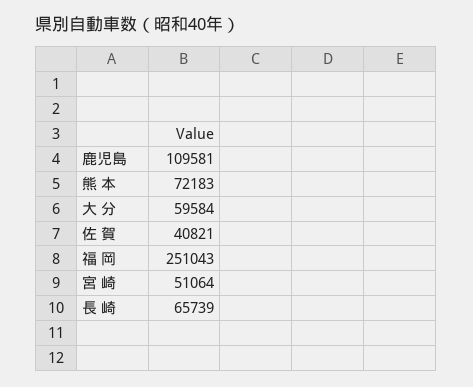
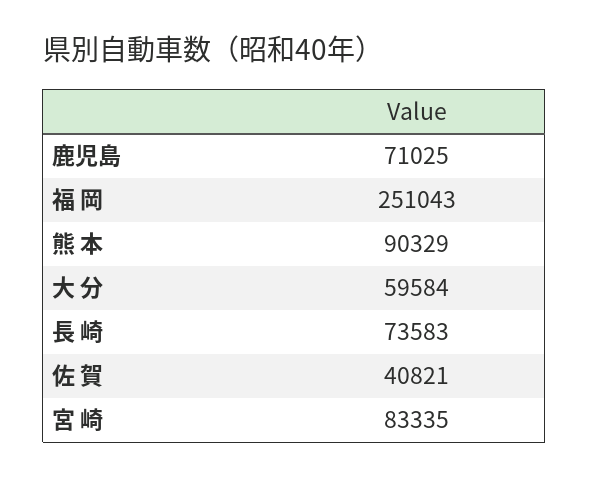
鹿児島: 109581 -> 71025
熊 本: 72183 -> 90329
宮 崎: 51064 -> 83335
長 崎: 65739 -> 73583

